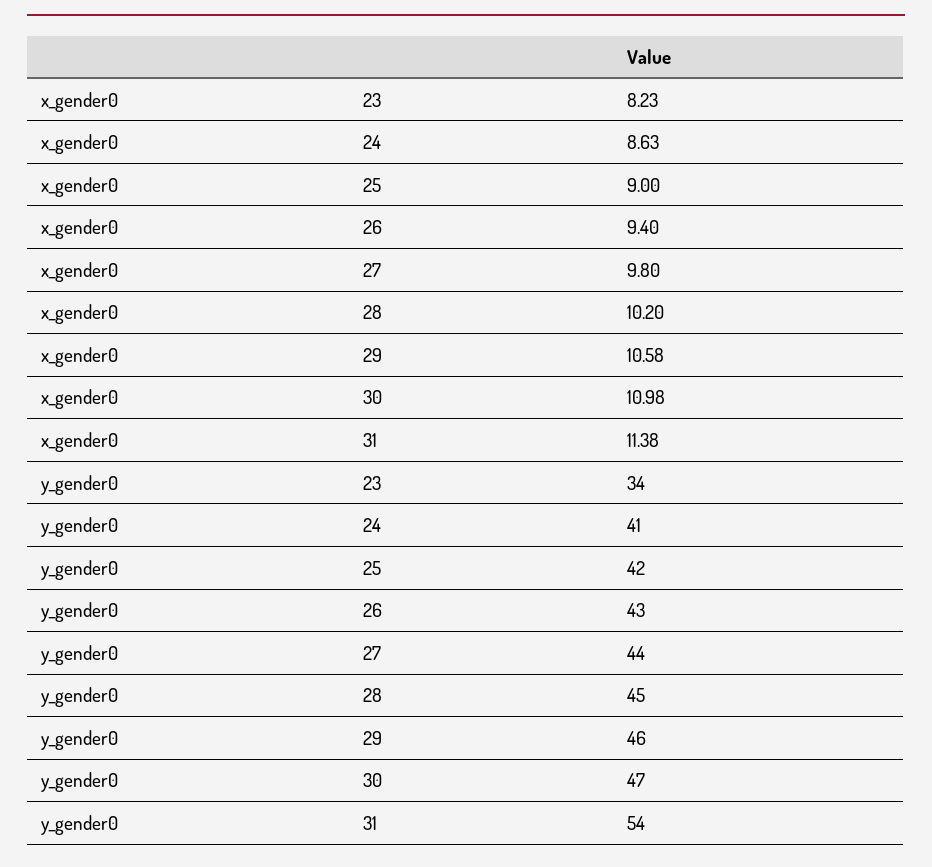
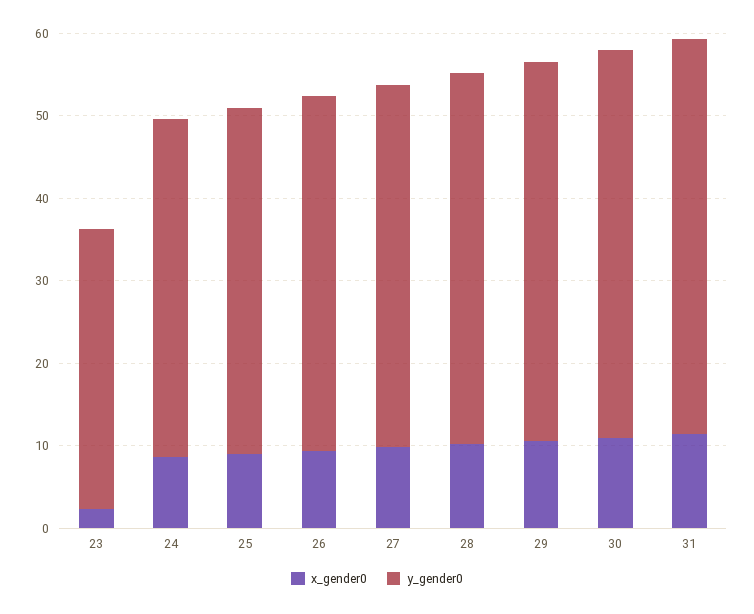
x_gender0, 23: 8.23 -> 2
y_gender0, 31: 54 -> 48

